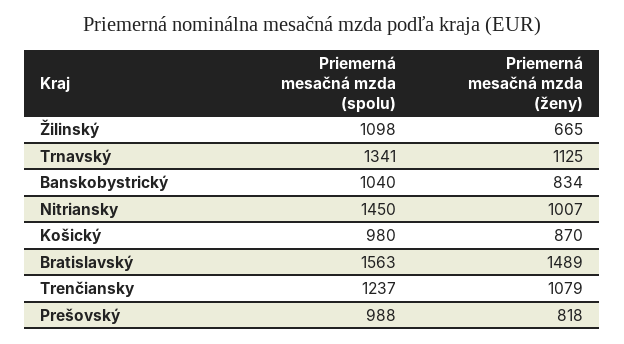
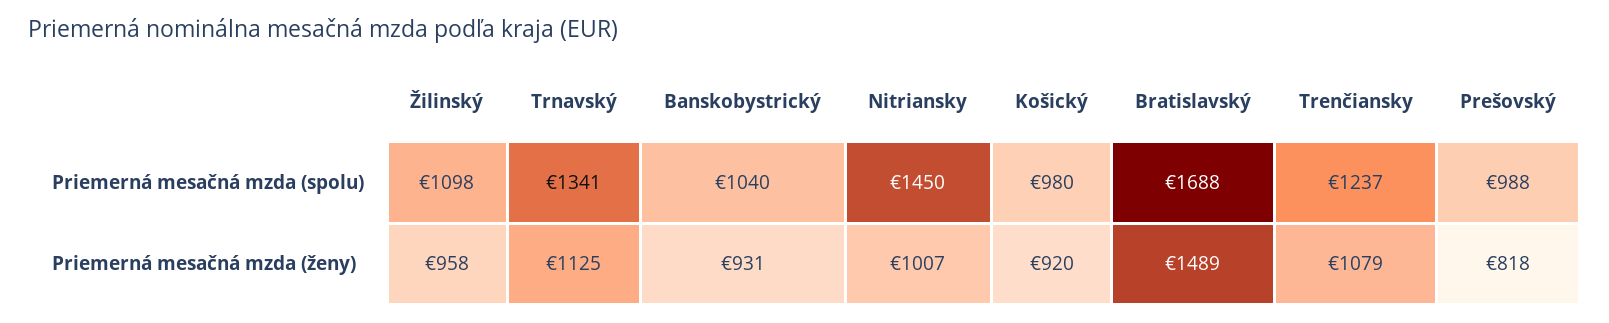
Priemerná mesačná mzda (ženy), Žilinský: 665 -> 958
Priemerná mesačná mzda (ženy), Banskobystrický: 834 -> 931
Priemerná mesačná mzda (ženy), Košický: 870 -> 920
Priemerná mesačná mzda (spolu), Bratislavský: 1563 -> 1688

